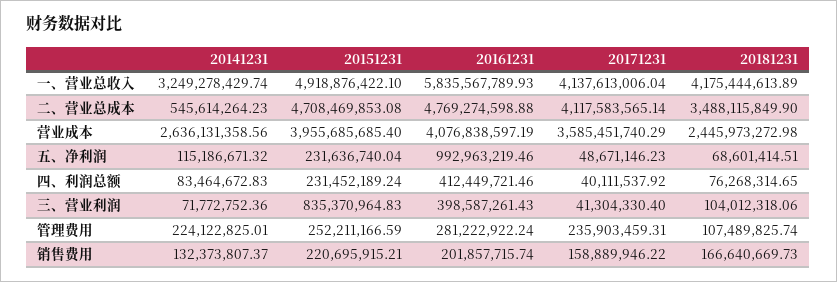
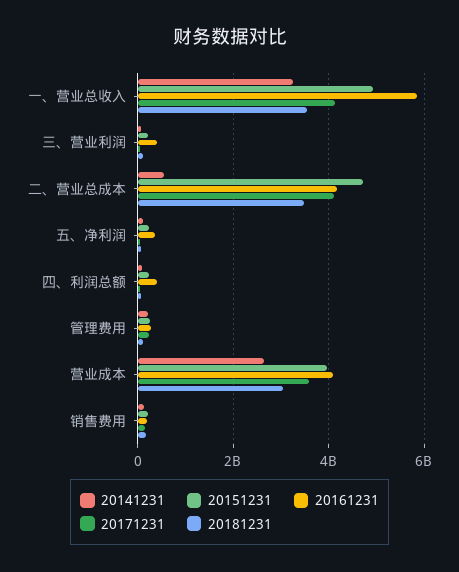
20181231, 一、营业总收入: 4175444613.89 -> 3600000000
20161231, 二、营业总成本: 4769274598.88 -> 4200000000
20181231, 营业成本: 2445973272.98 -> 3000000000
20161231, 五、净利润: 992963219.46 -> 400000000
20151231, 三、营业利润: 835370964.83 -> 200000000

